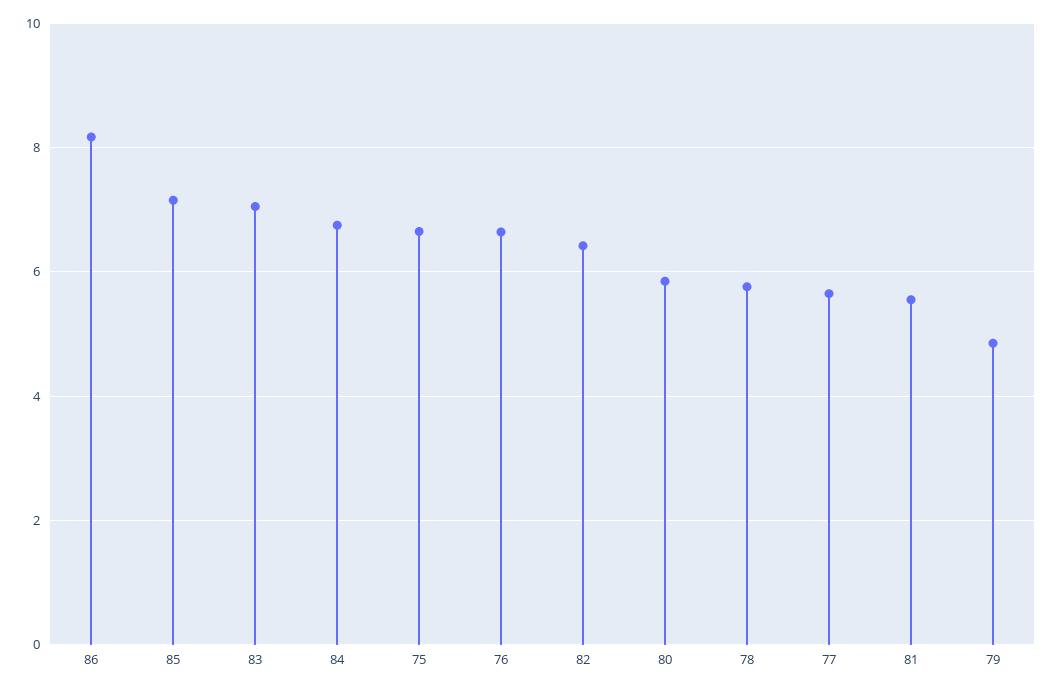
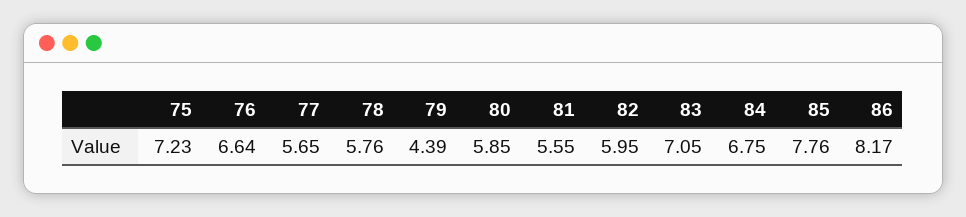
85: 7.2 -> 7.76
75: 6.6 -> 7.23
82: 6.4 -> 5.95
79: 4.8 -> 4.39

